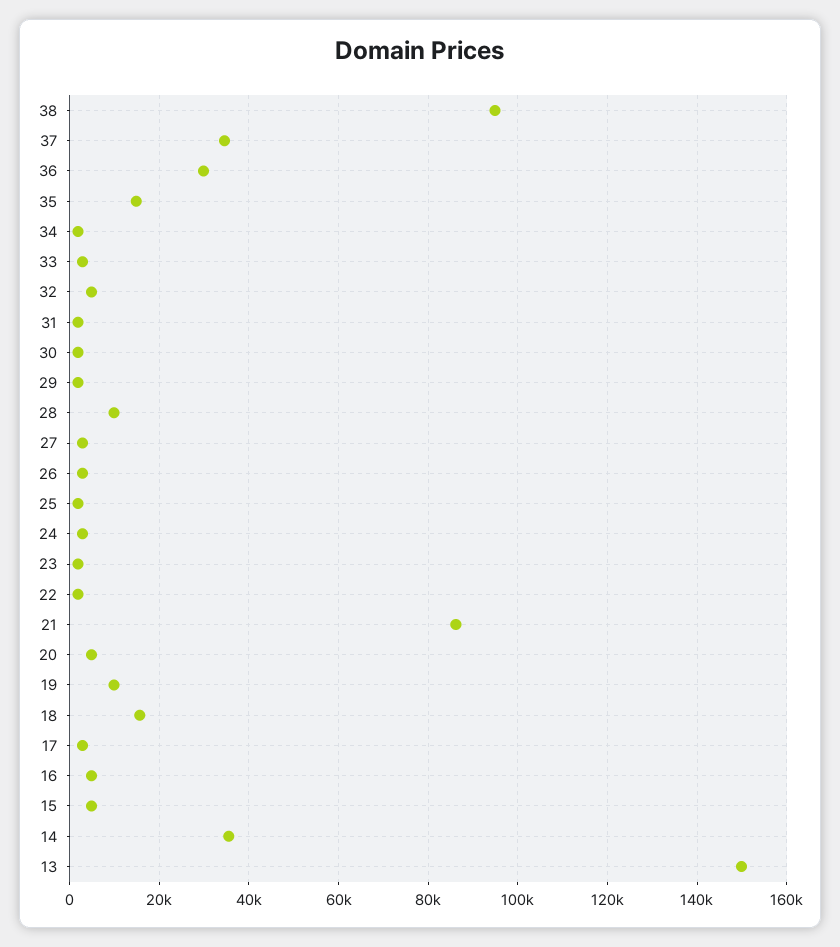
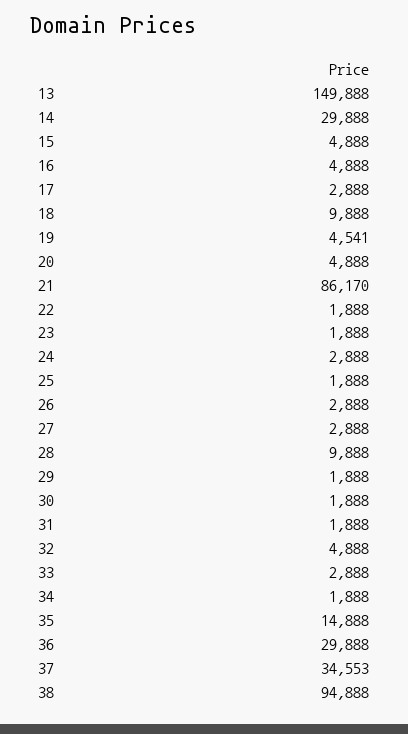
19: 10000 -> 4541
18: 16000 -> 9888
14: 36000 -> 29888

